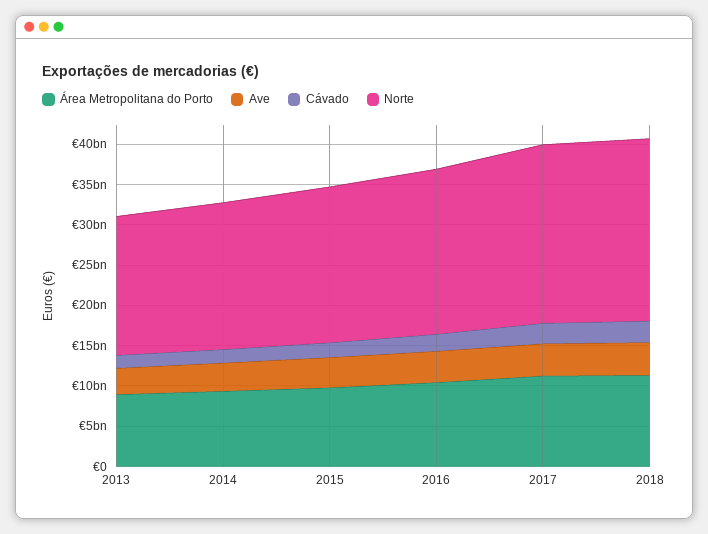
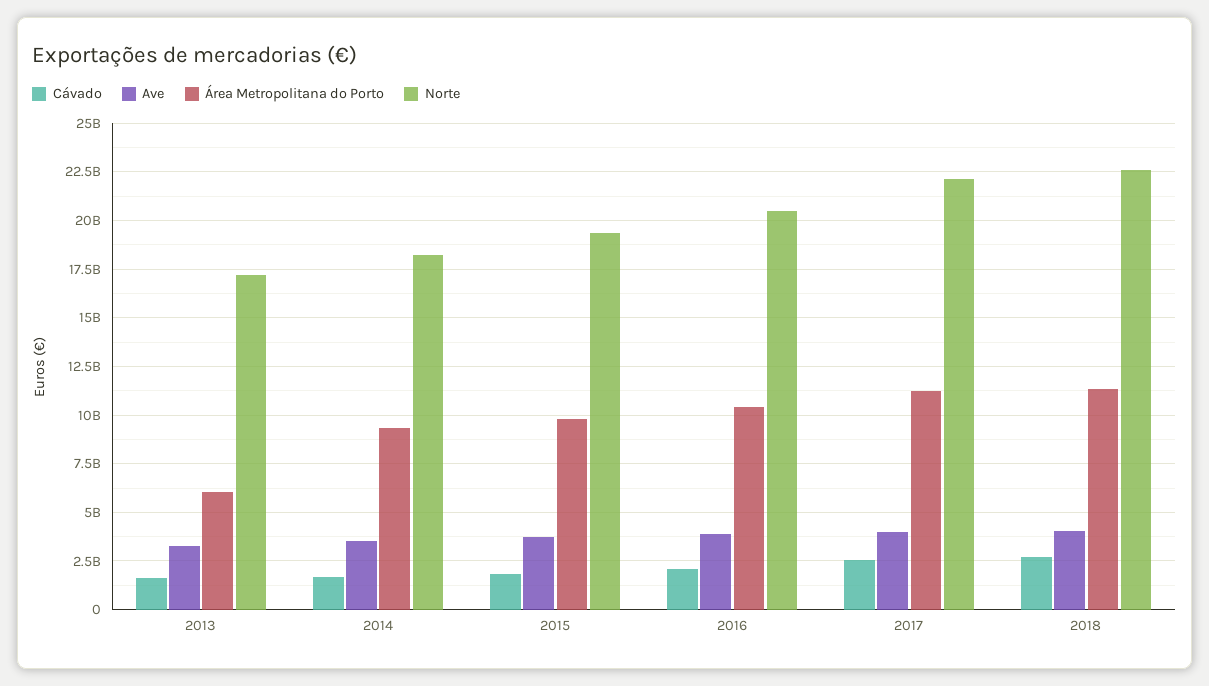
Área Metropolitana do Porto, 2013: 9000000000 -> 6000000000

